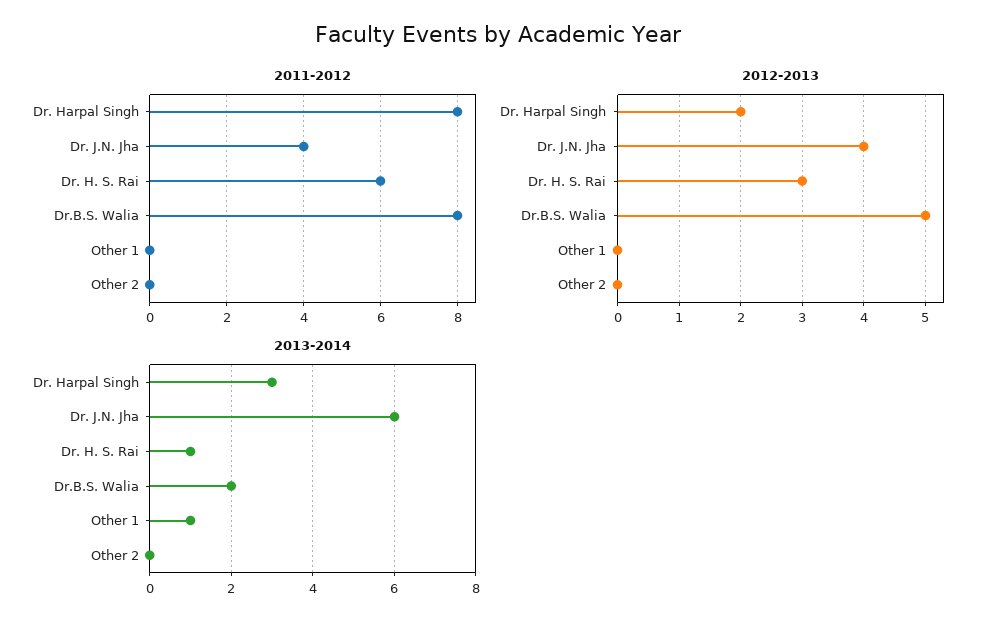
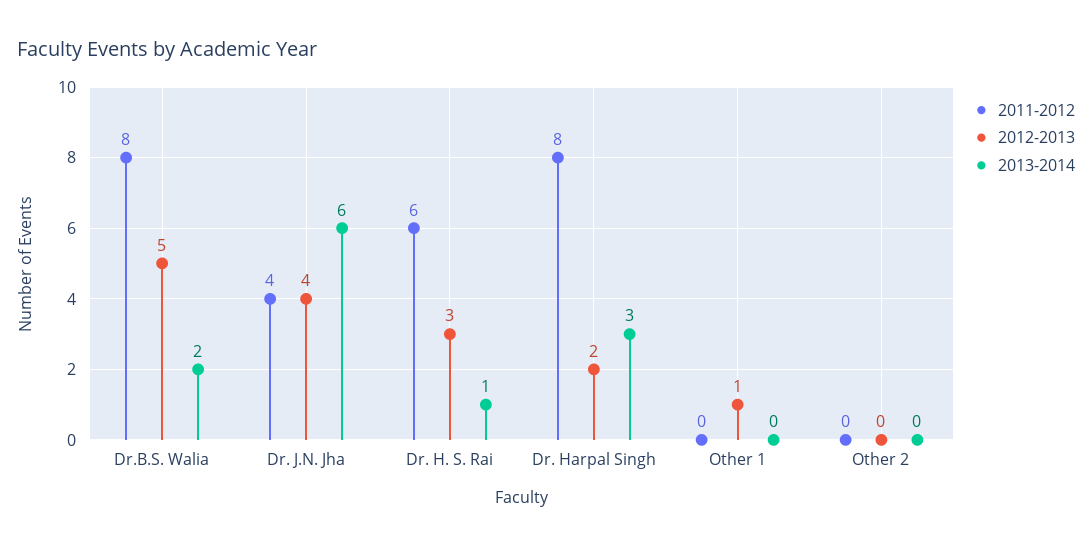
2012-2013, Other 1: 0 -> 1
2013-2014, Other 1: 1 -> 0

